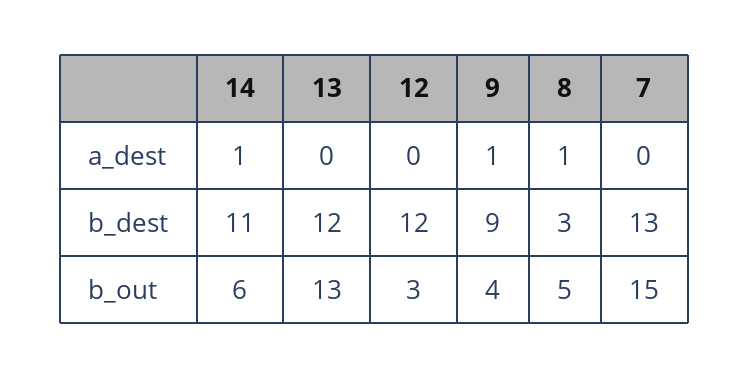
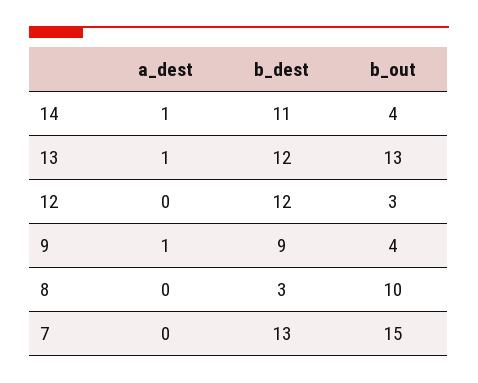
13, a_dest: 0 -> 1
8, a_dest: 1 -> 0
14, b_out: 6 -> 4
8, b_out: 5 -> 10

